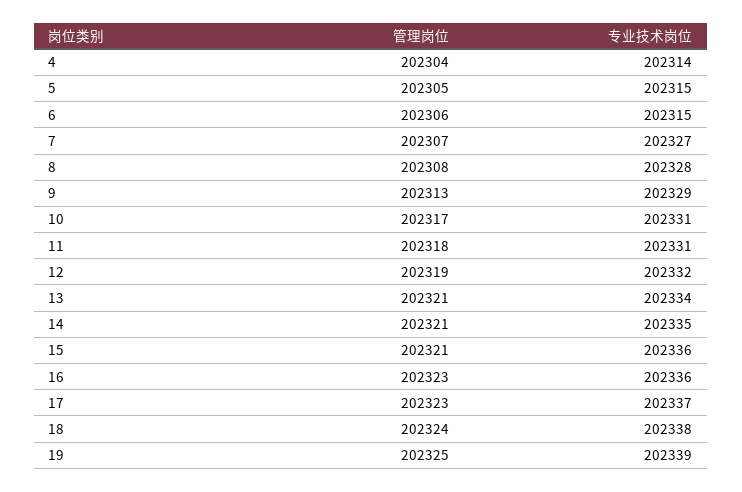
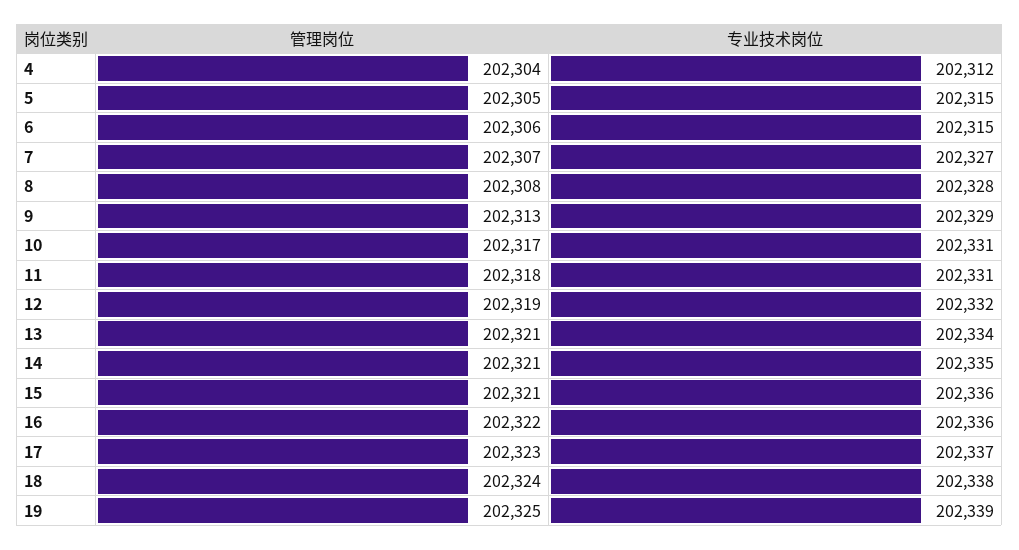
专业技术岗位, 4: 202314 -> 202312
管理岗位, 16: 202323 -> 202322

